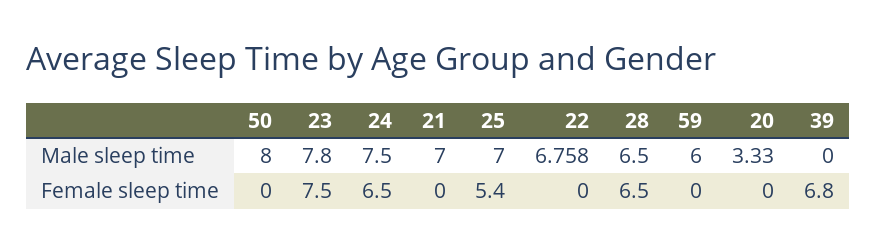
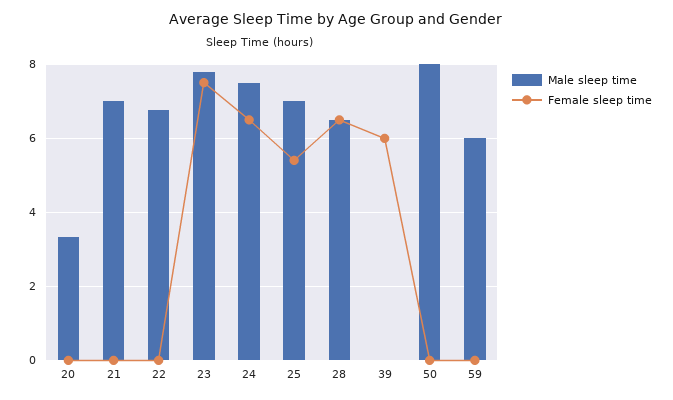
Female sleep time, 39: 6.8 -> 6

